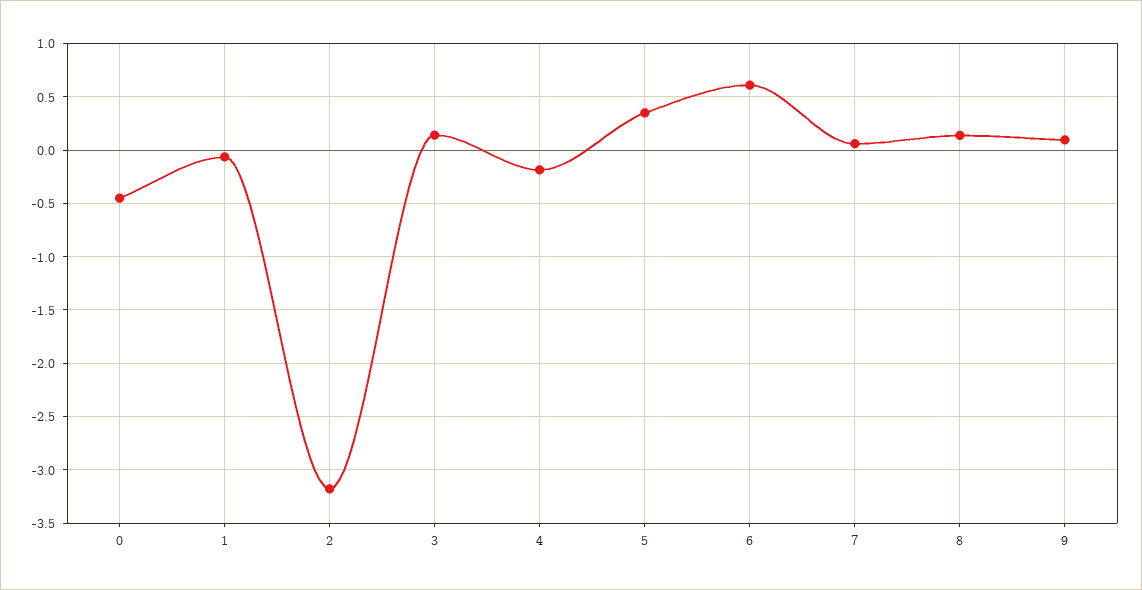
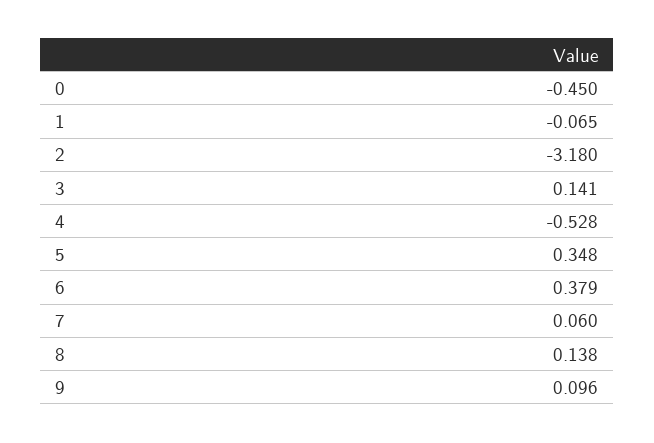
4: -0.2 -> -0.528
6: 0.6 -> 0.379

